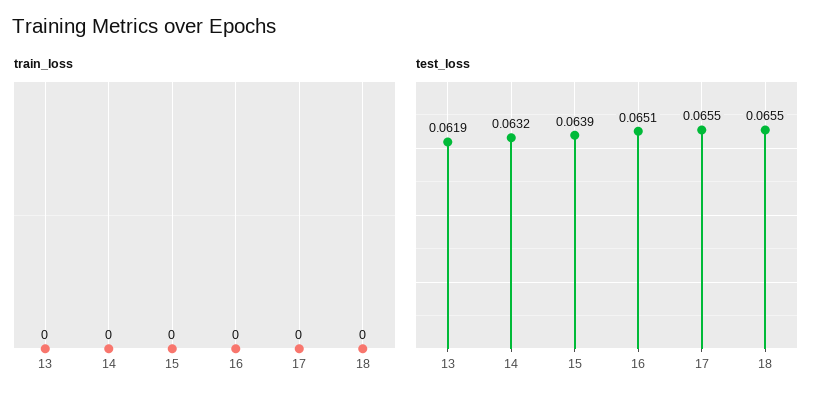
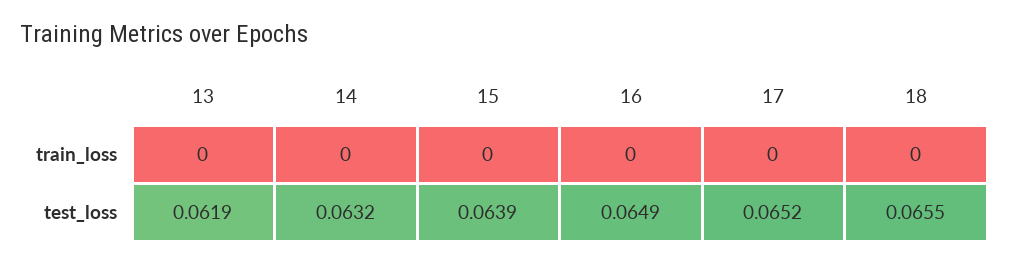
test_loss, 16: 0.0651 -> 0.0649
test_loss, 17: 0.0655 -> 0.0652

